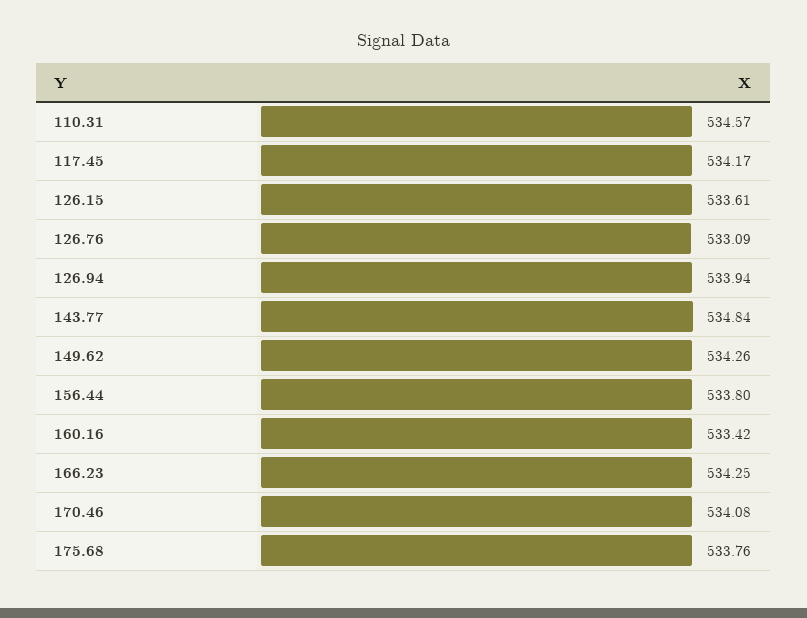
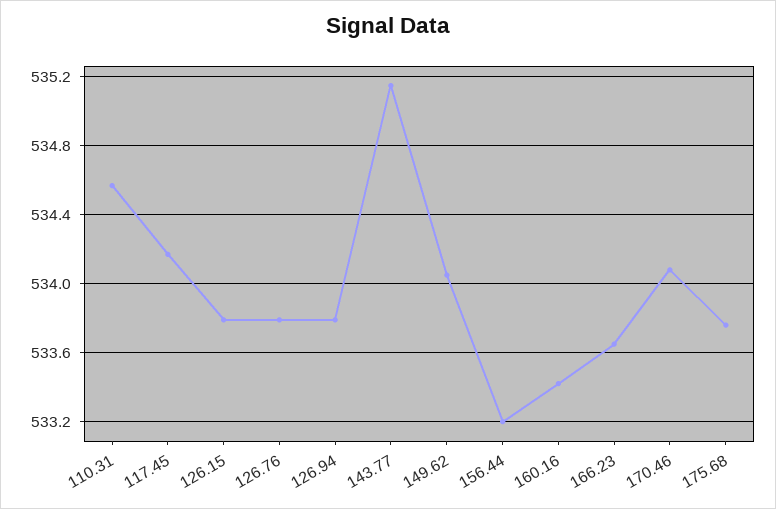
126.15: 533.61 -> 533.8
126.76: 533.09 -> 533.8
126.94: 533.94 -> 533.8
143.77: 534.84 -> 535.15
149.62: 534.26 -> 534.05
156.44: 533.8 -> 533.2
166.23: 534.25 -> 533.65

